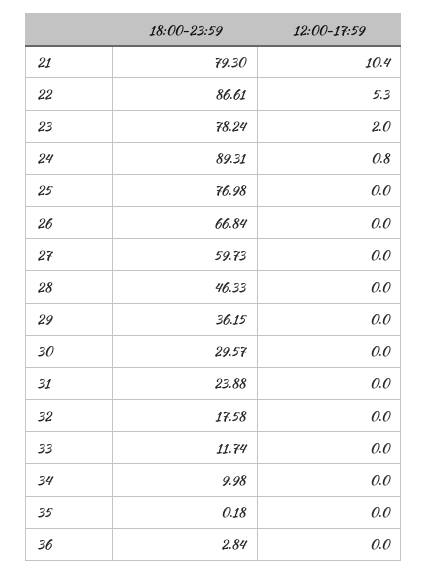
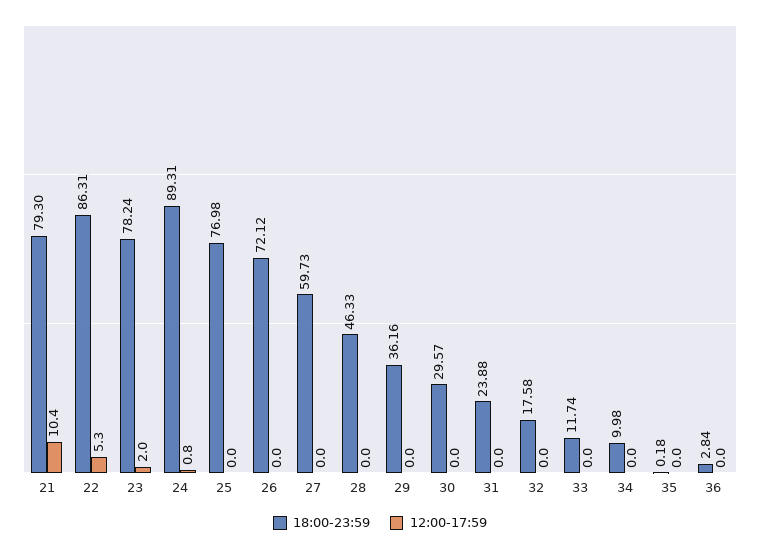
18:00-23:59, 22: 86.61 -> 86.31
18:00-23:59, 26: 66.84 -> 72.12
18:00-23:59, 29: 36.15 -> 36.16

